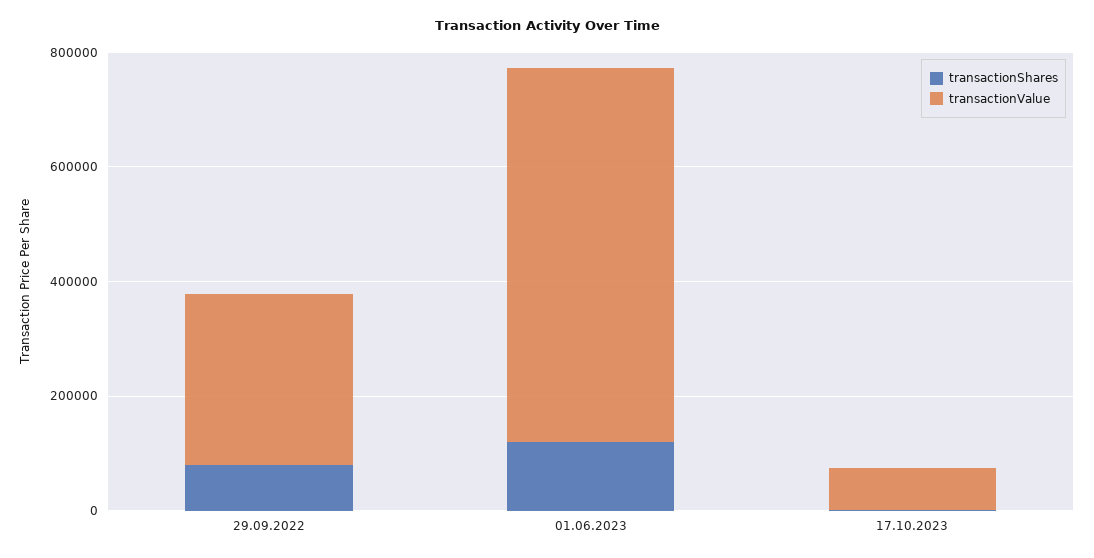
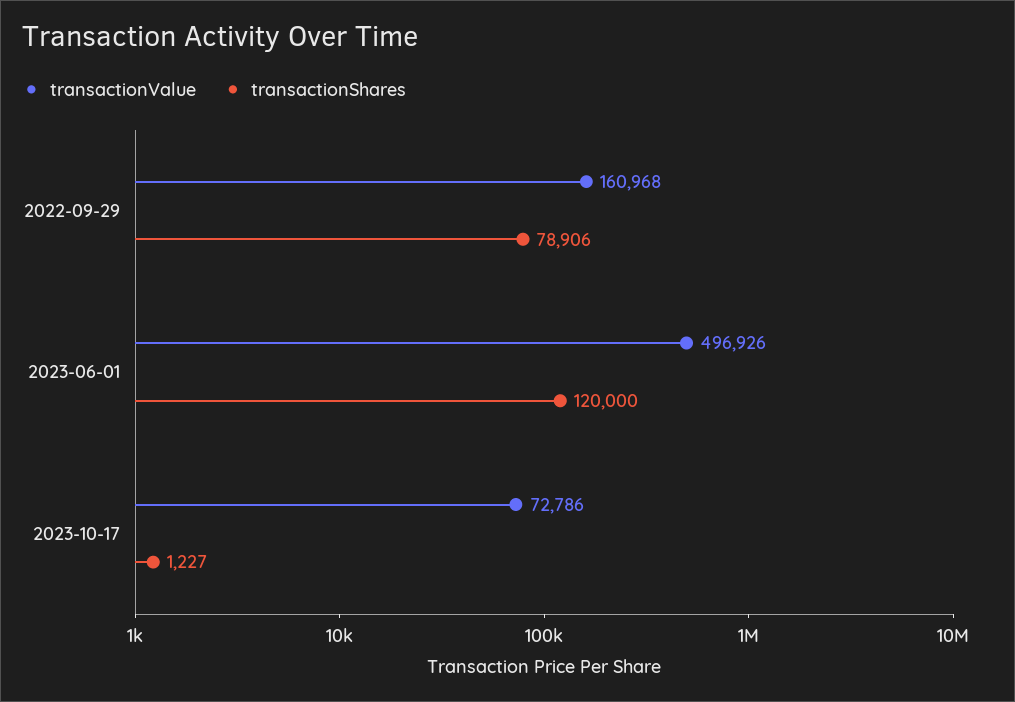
transactionValue, 29.09.2022: 300000 -> 160968
transactionValue, 01.06.2023: 650000 -> 496926

